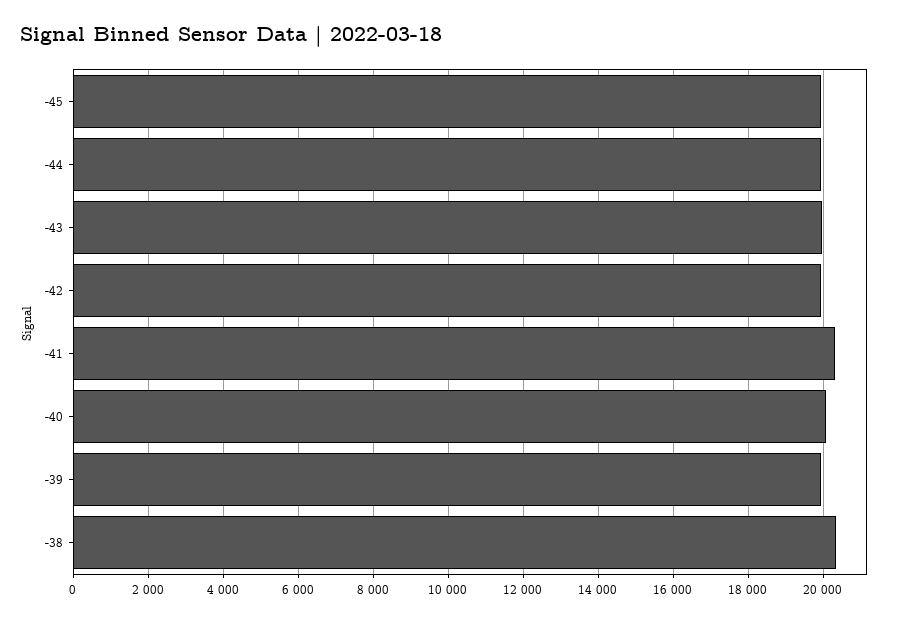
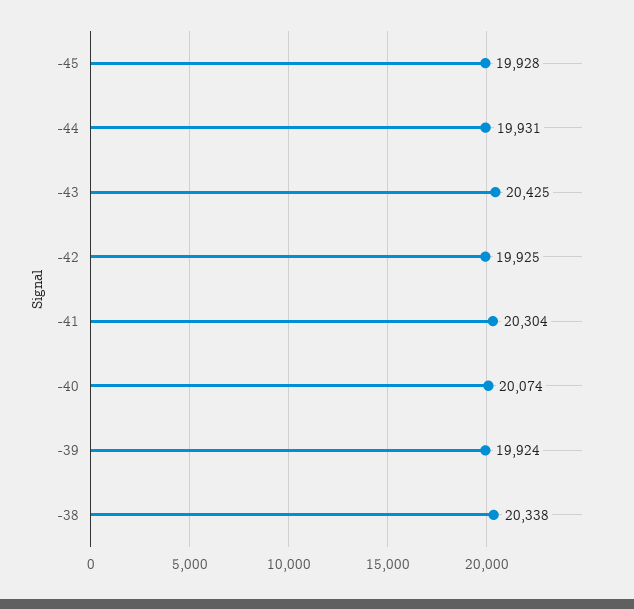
-43: 20000 -> 20425

